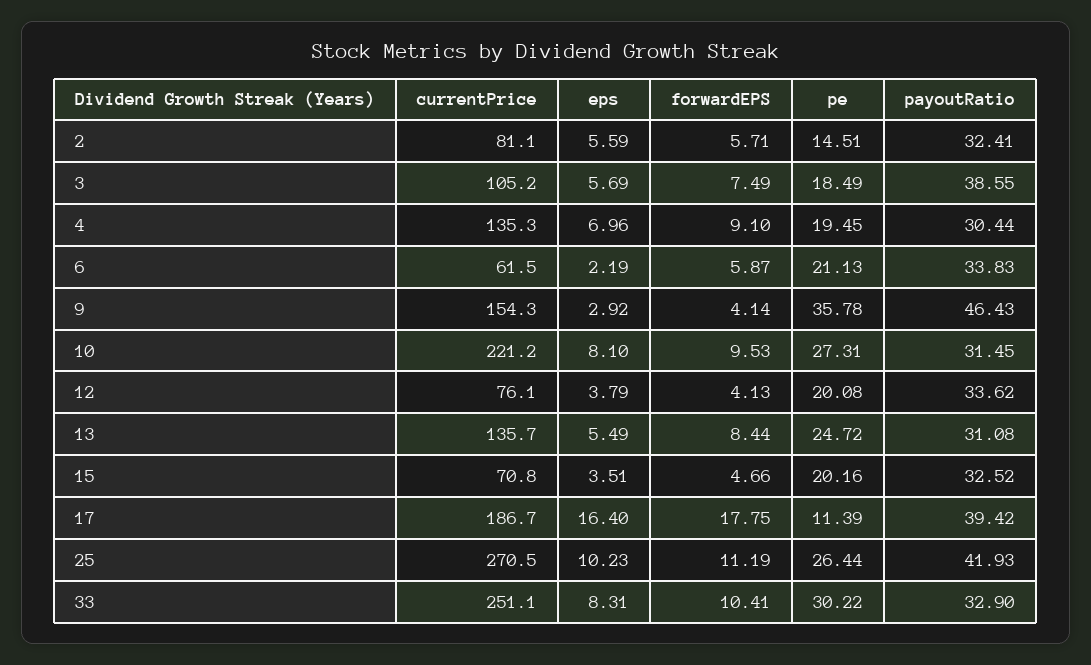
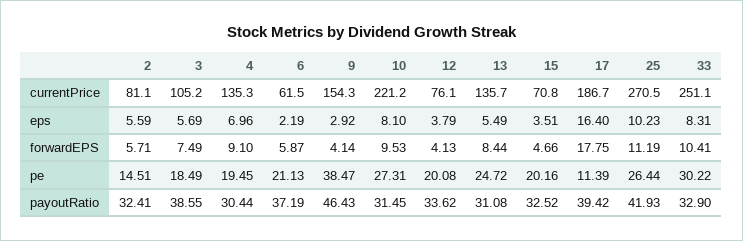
payoutRatio, 6: 33.83 -> 37.19
pe, 9: 35.78 -> 38.47

